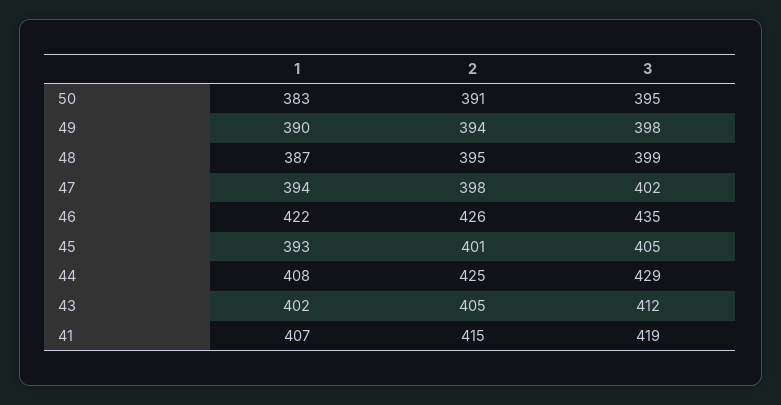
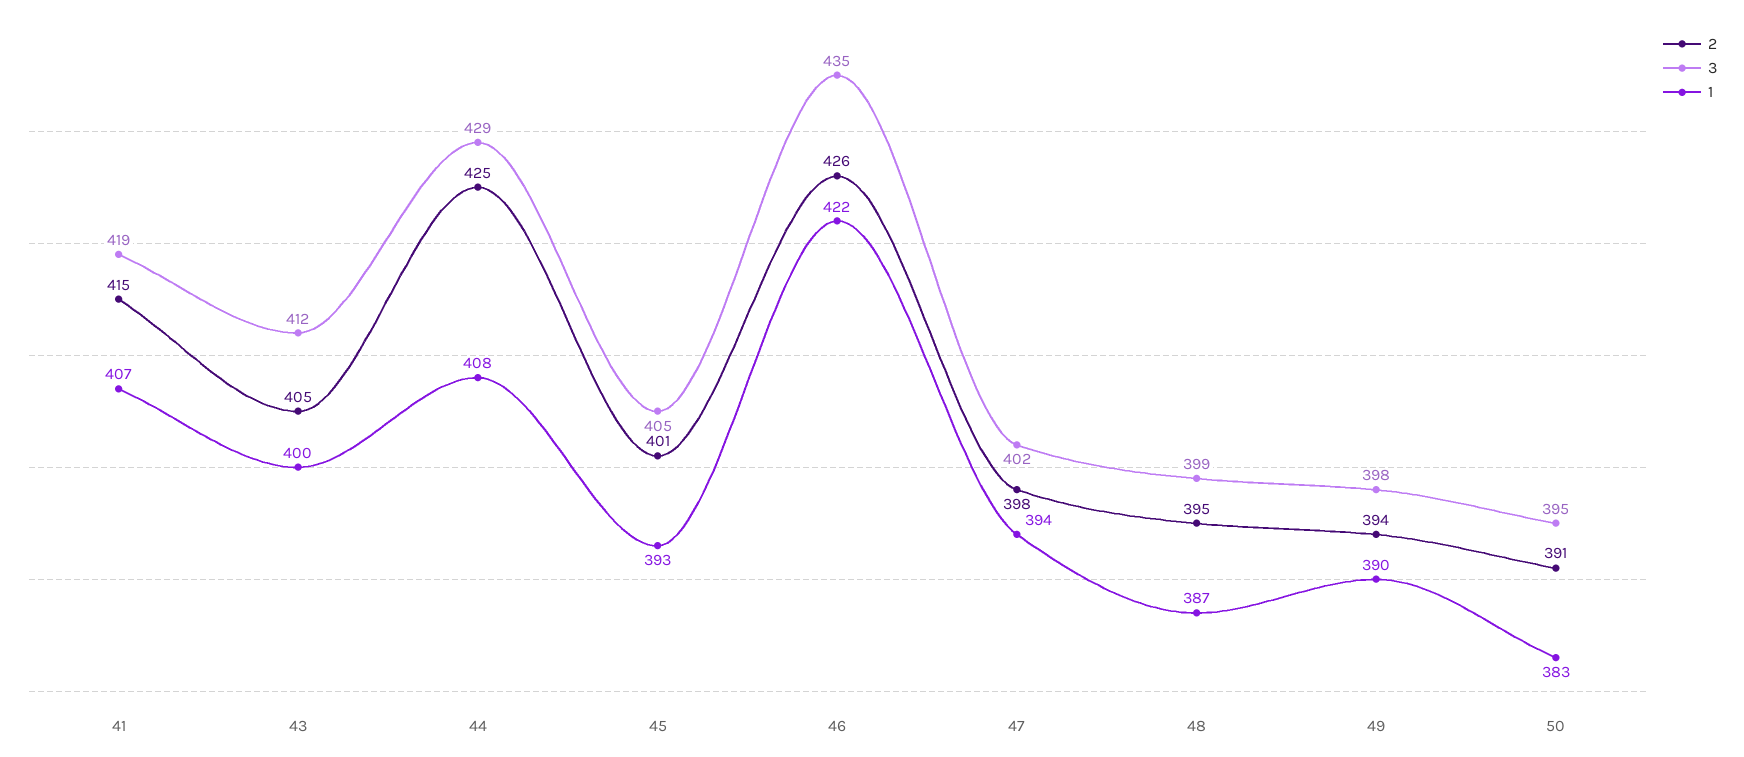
1, 43: 402 -> 400

